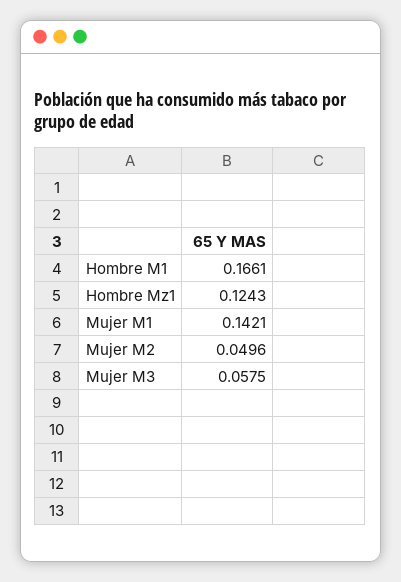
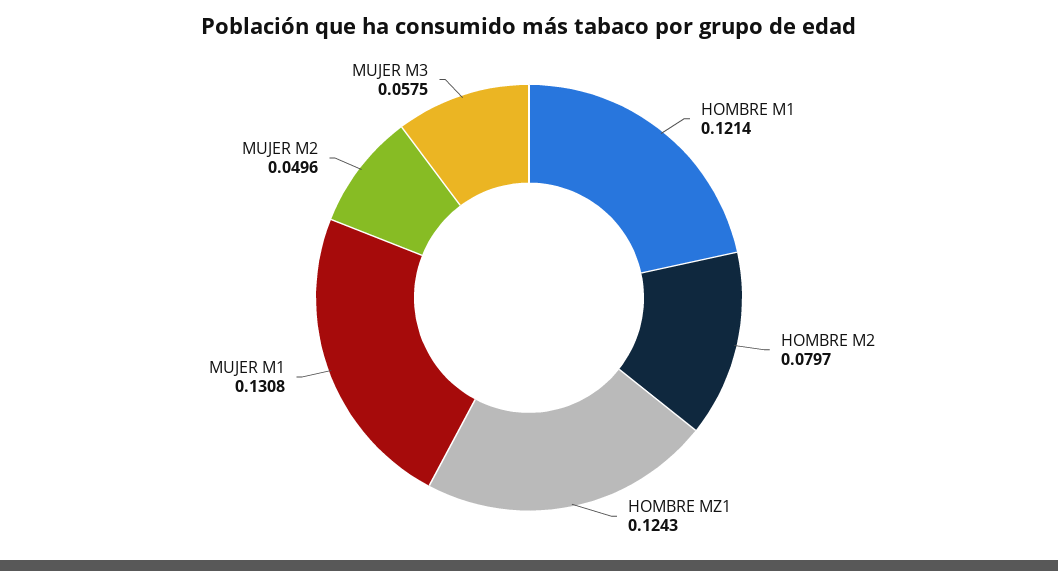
Hombre M1: 0.1661 -> 0.1214
Mujer M1: 0.1421 -> 0.1308
HOMBRE M2: none -> 0.0797

